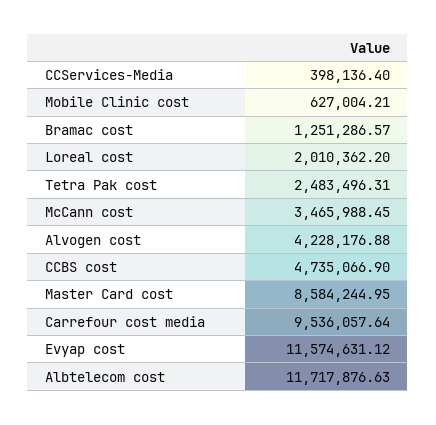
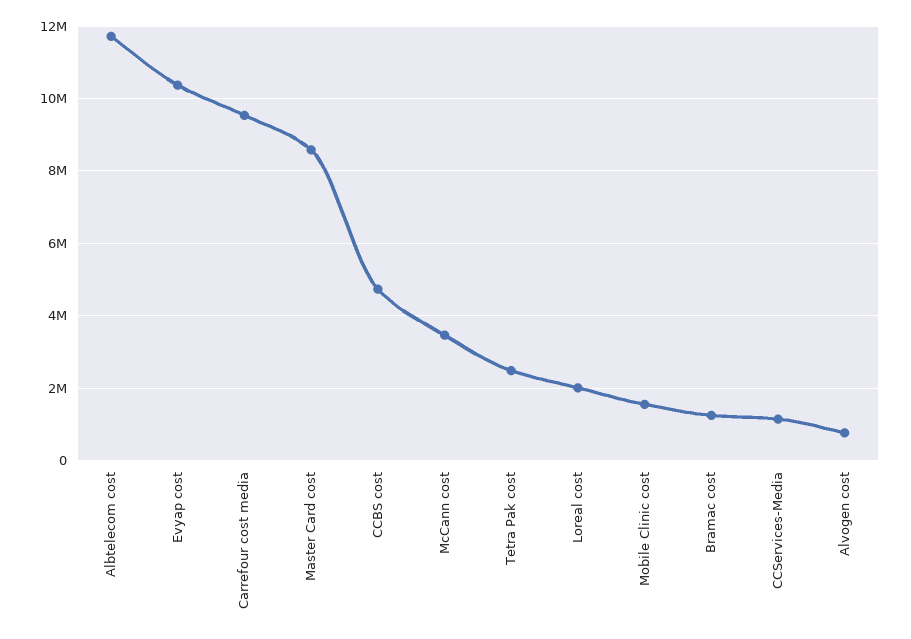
CCServices-Media: 398136.4 -> 1200000
Mobile Clinic cost: 627004.21 -> 1600000
Alvogen cost: 4228176.88 -> 800000
Evyap cost: 11574631.12 -> 10400000

